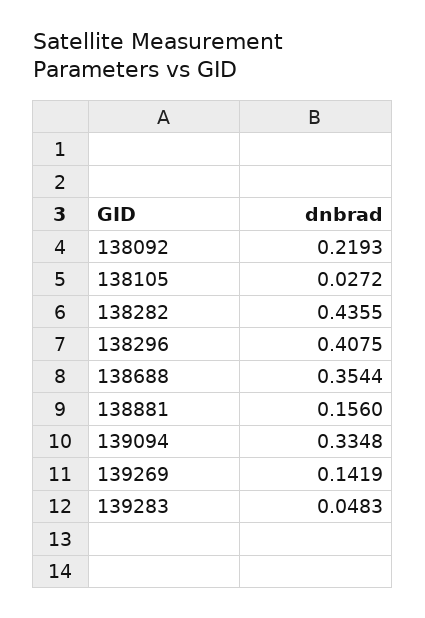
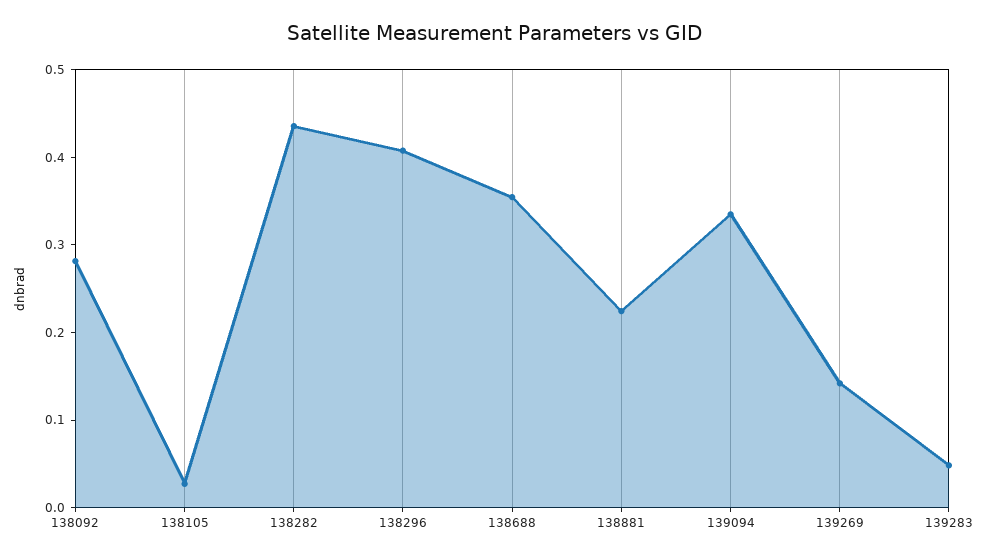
138092: 0.2193 -> 0.28
138881: 0.156 -> 0.22

